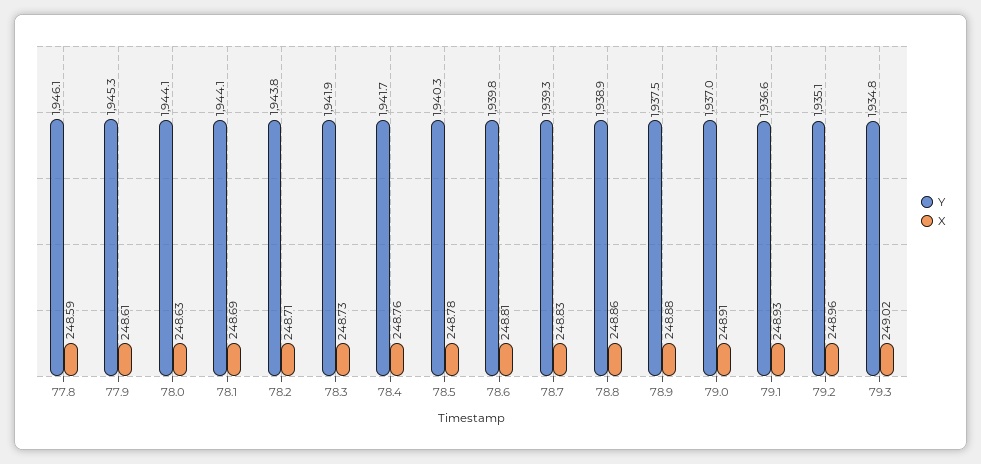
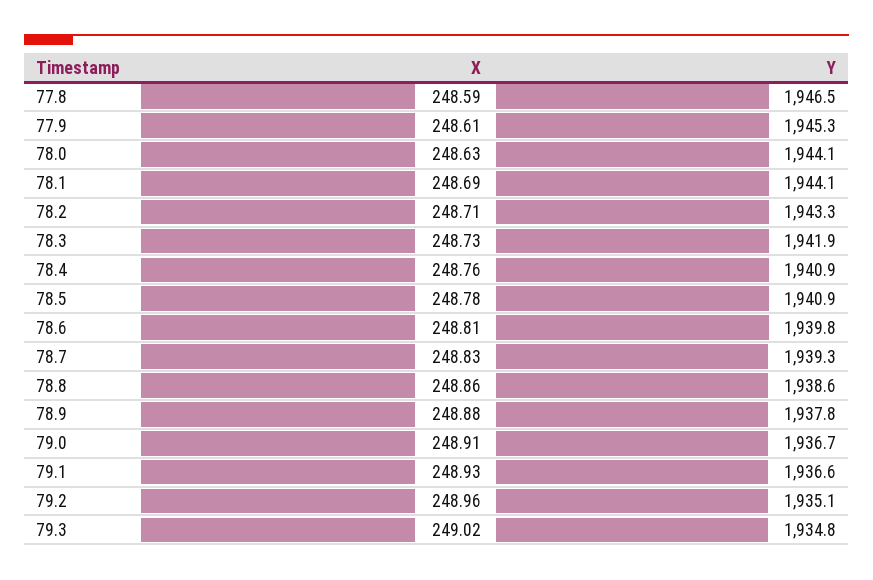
Y, 77.8: 1946.1 -> 1946.5
Y, 78.2: 1943.8 -> 1943.3
Y, 78.4: 1941.7 -> 1940.9
Y, 78.5: 1940.3 -> 1940.9
Y, 78.8: 1938.9 -> 1938.6
Y, 78.9: 1937.5 -> 1937.8
Y, 79.0: 1937 -> 1936.7

